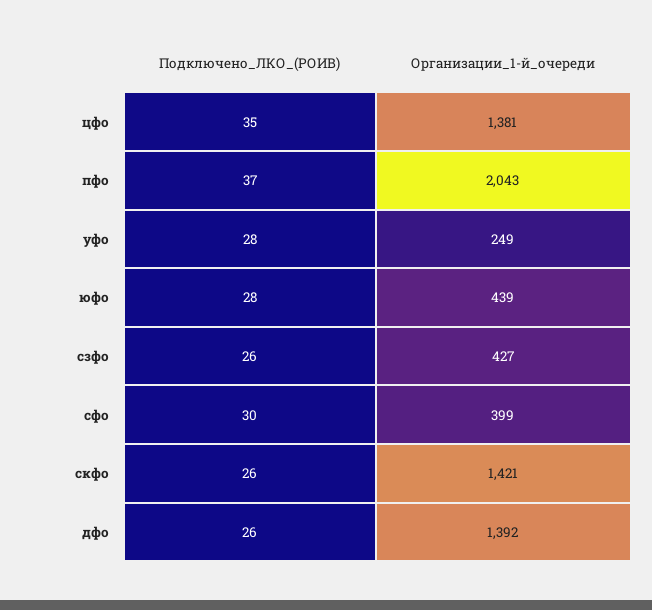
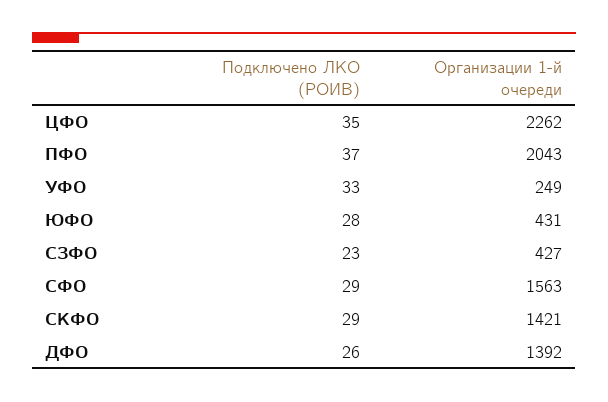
Организации_1-й_очереди, цфо: 1381 -> 2262
Подключено_ЛКО_(РОИВ), уфо: 28 -> 33
Организации_1-й_очереди, юфо: 439 -> 431
Подключено_ЛКО_(РОИВ), сзфо: 26 -> 23
Подключено_ЛКО_(РОИВ), сфо: 30 -> 29
Организации_1-й_очереди, сфо: 399 -> 1563
Подключено_ЛКО_(РОИВ), скфо: 26 -> 29

